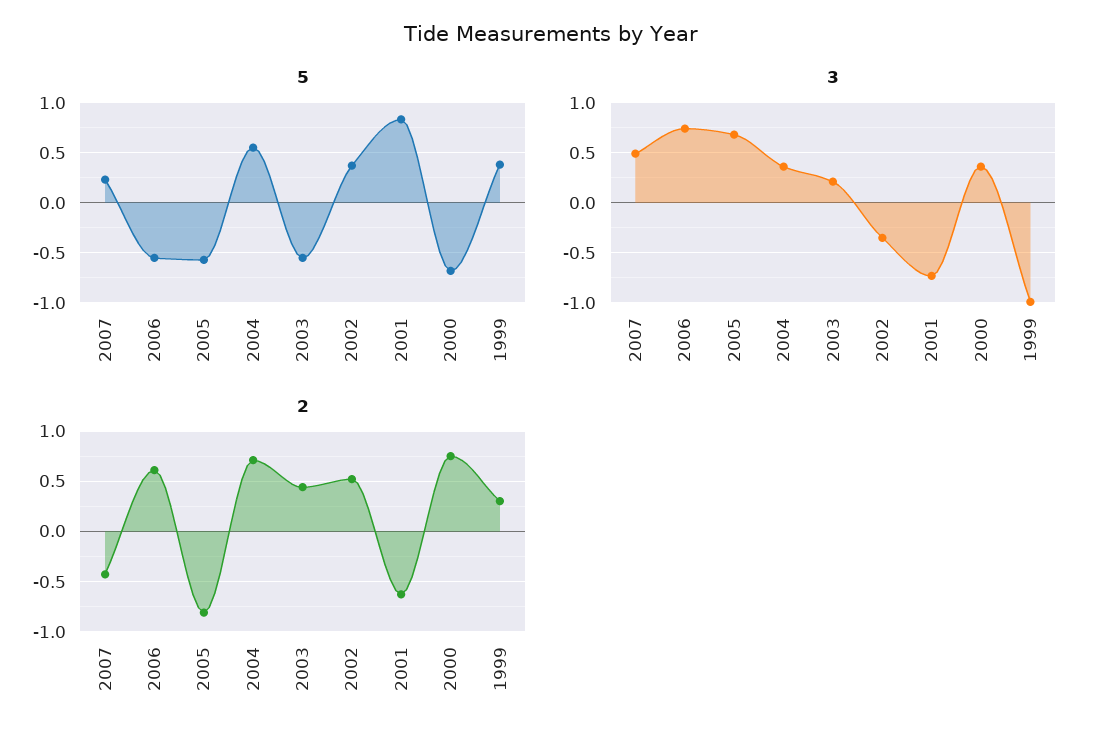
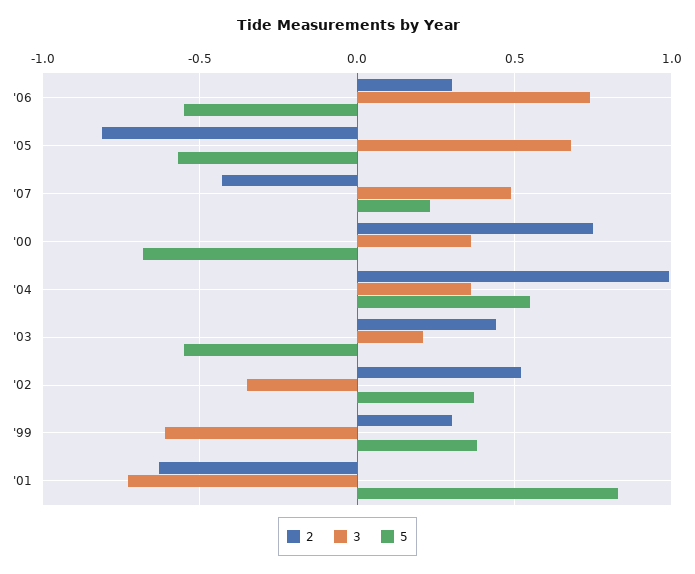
3, 1999: -1 -> -0.6
2, 2006: 0.6 -> 0.3
2, 2004: 0.7 -> 1

